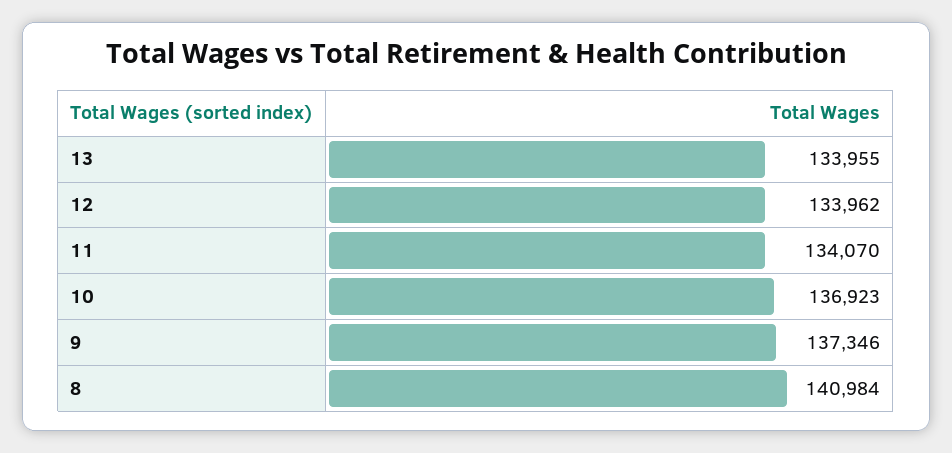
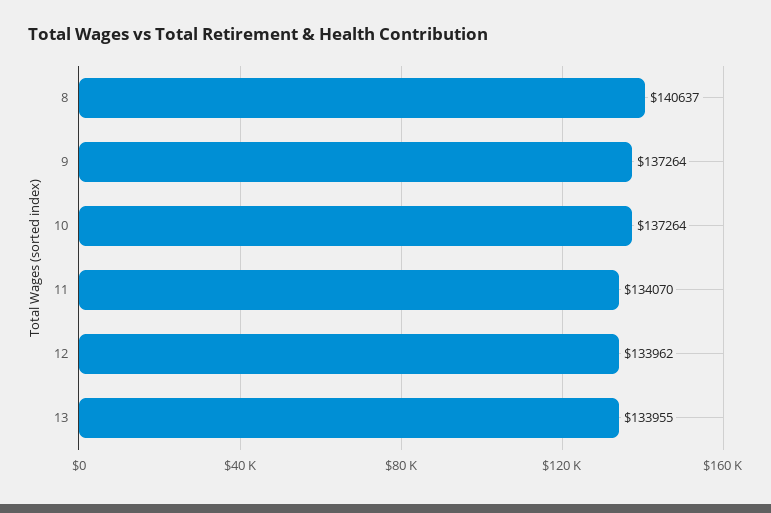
10: 136923 -> 137264
9: 137346 -> 137264
8: 140984 -> 140637

